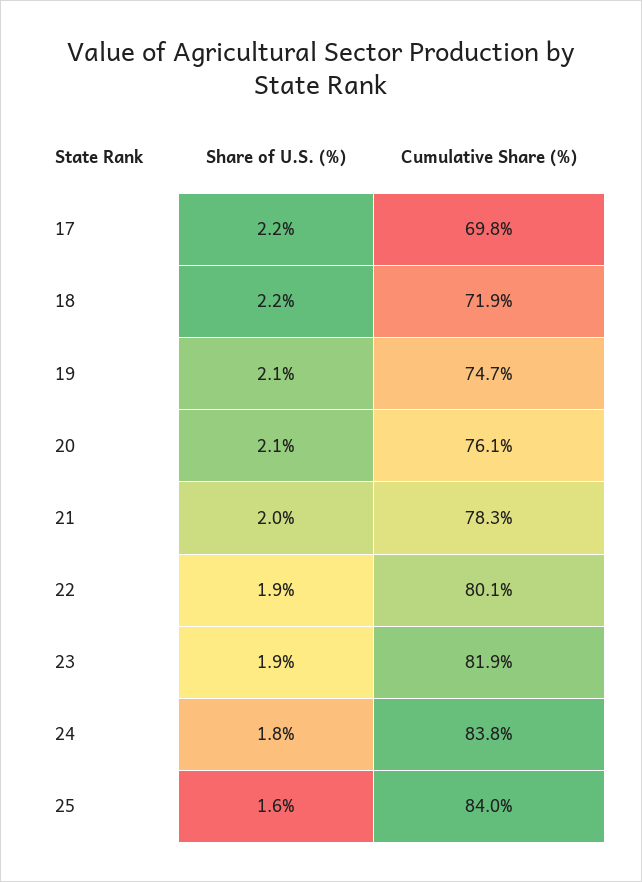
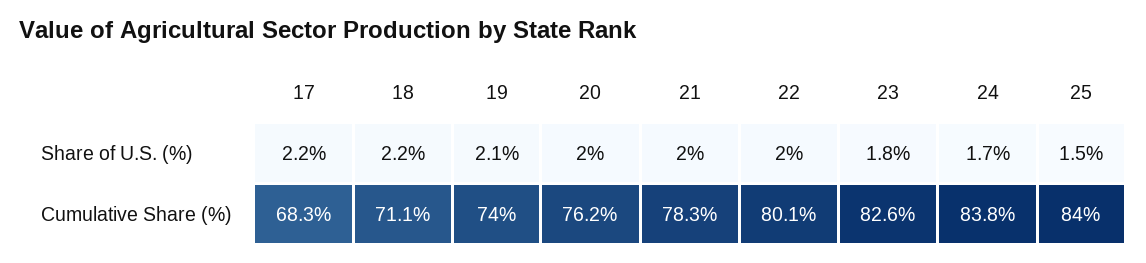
Cumulative Share (%), 17: 69.8 -> 68.3
Cumulative Share (%), 18: 71.9 -> 71.1
Cumulative Share (%), 19: 74.7 -> 74
Share of U.S. (%), 20: 2.1 -> 2
Cumulative Share (%), 20: 76.1 -> 76.2
Share of U.S. (%), 22: 1.9 -> 2
Share of U.S. (%), 23: 1.9 -> 1.8
Cumulative Share (%), 23: 81.9 -> 82.6
Share of U.S. (%), 24: 1.8 -> 1.7
Share of U.S. (%), 25: 1.6 -> 1.5

